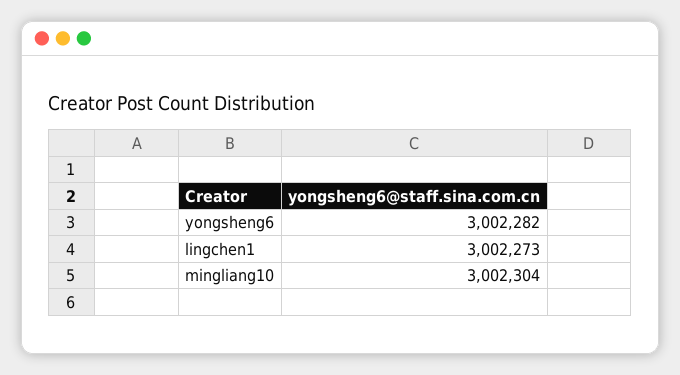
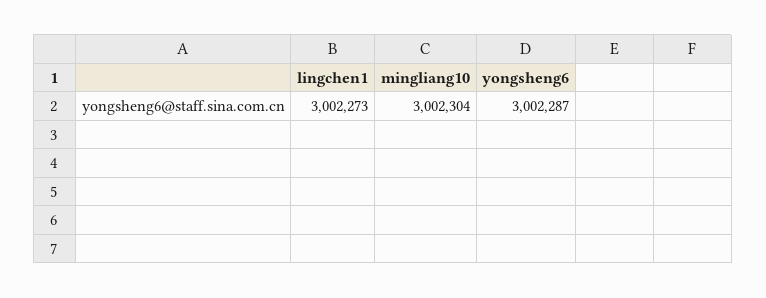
yongsheng6: 3002282 -> 3002287

